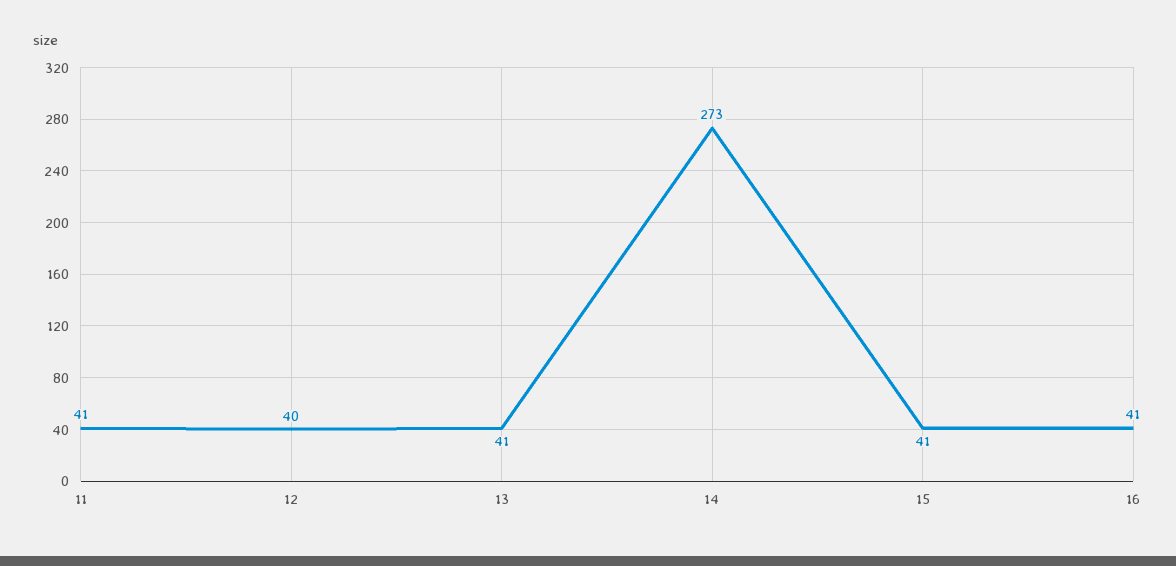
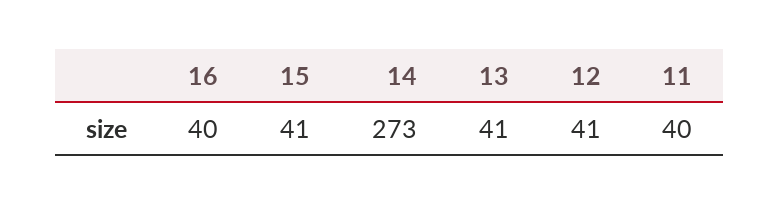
11: 41 -> 40
12: 40 -> 41
16: 41 -> 40

